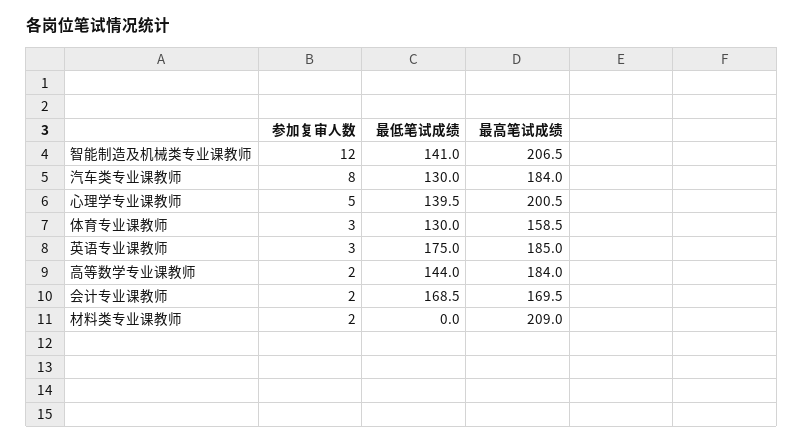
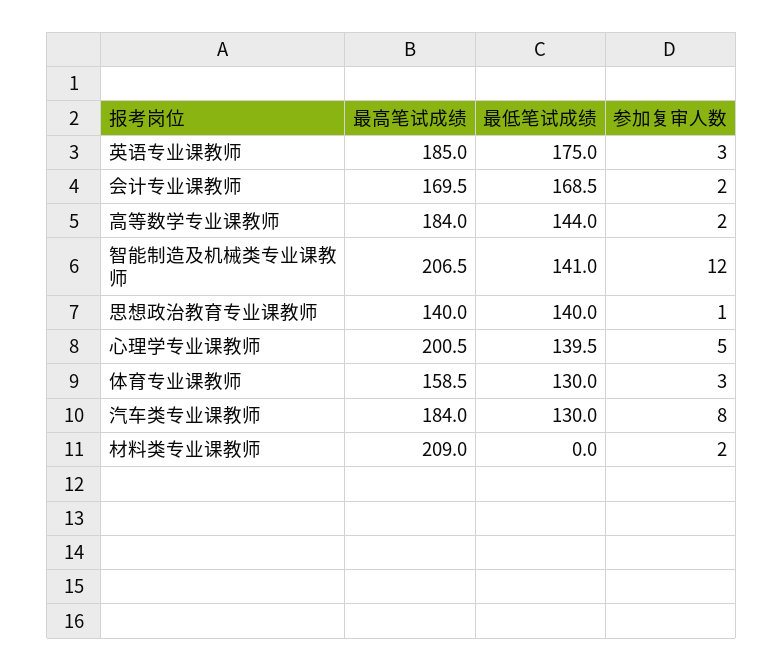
最高笔试成绩, 思想政治教育专业课教师: none -> 140
最低笔试成绩, 思想政治教育专业课教师: none -> 140
参加复审人数, 思想政治教育专业课教师: none -> 1

